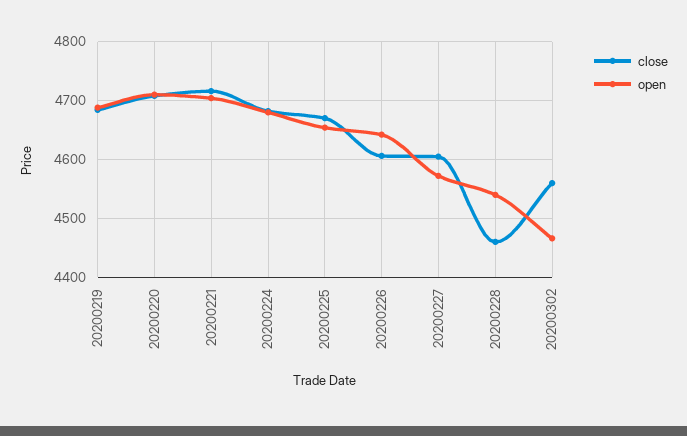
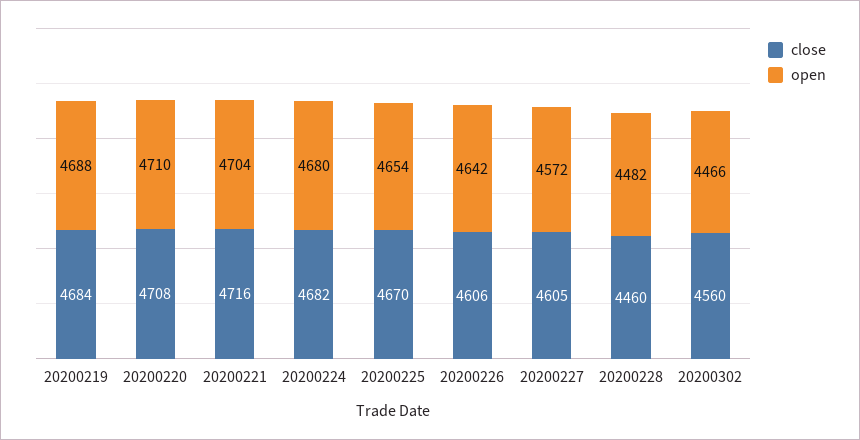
open, 20200228: 4540 -> 4482

